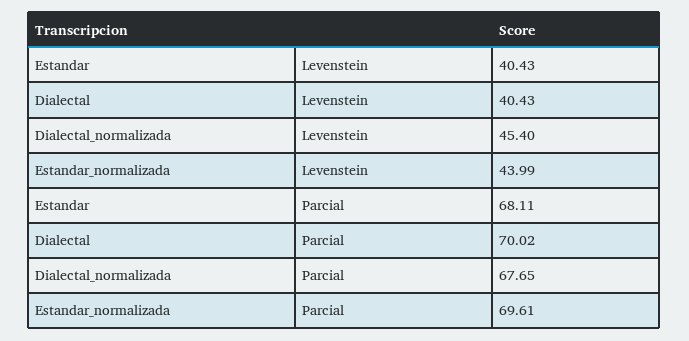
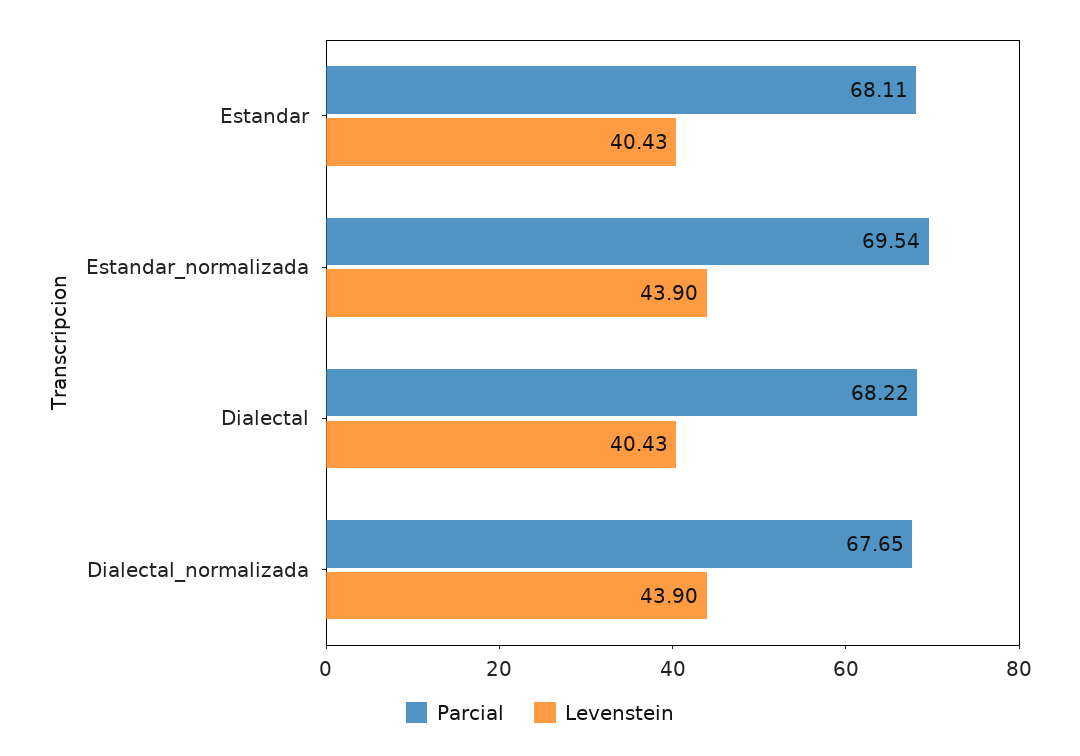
Levenstein, Dialectal_normalizada: 45.4 -> 43.9
Levenstein, Estandar_normalizada: 43.99 -> 43.9
Parcial, Dialectal: 70.02 -> 68.22
Parcial, Estandar_normalizada: 69.61 -> 69.54

